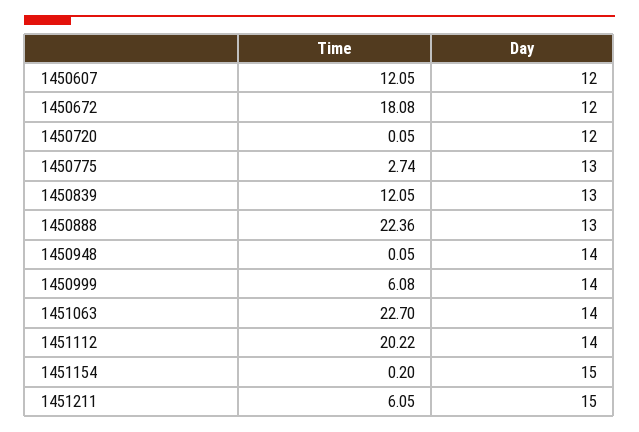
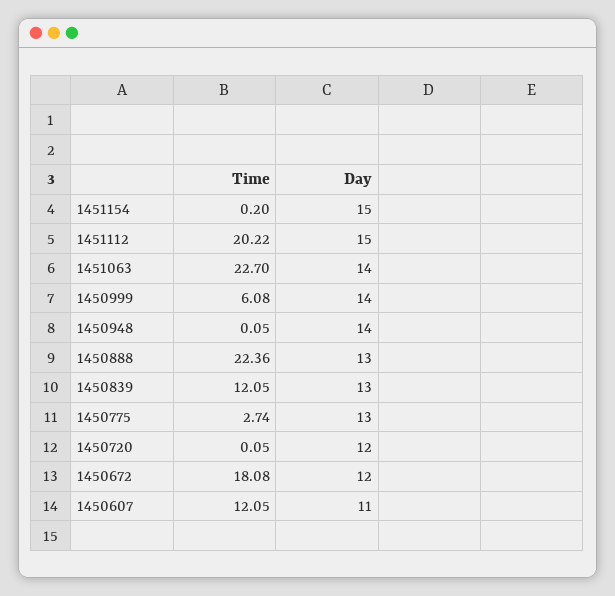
Day, 1450607: 12 -> 11
Day, 1451112: 14 -> 15
Time, 1451211: 6.05 -> none
Day, 1451211: 15 -> none

